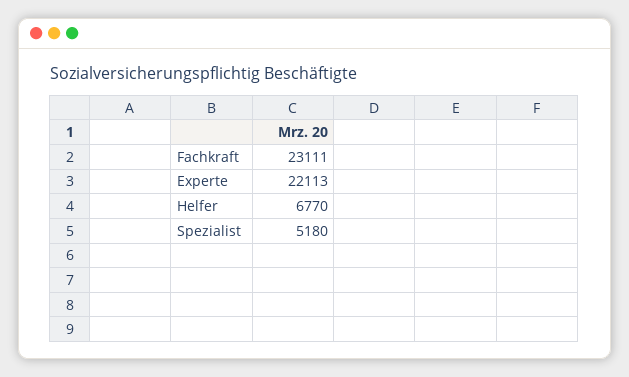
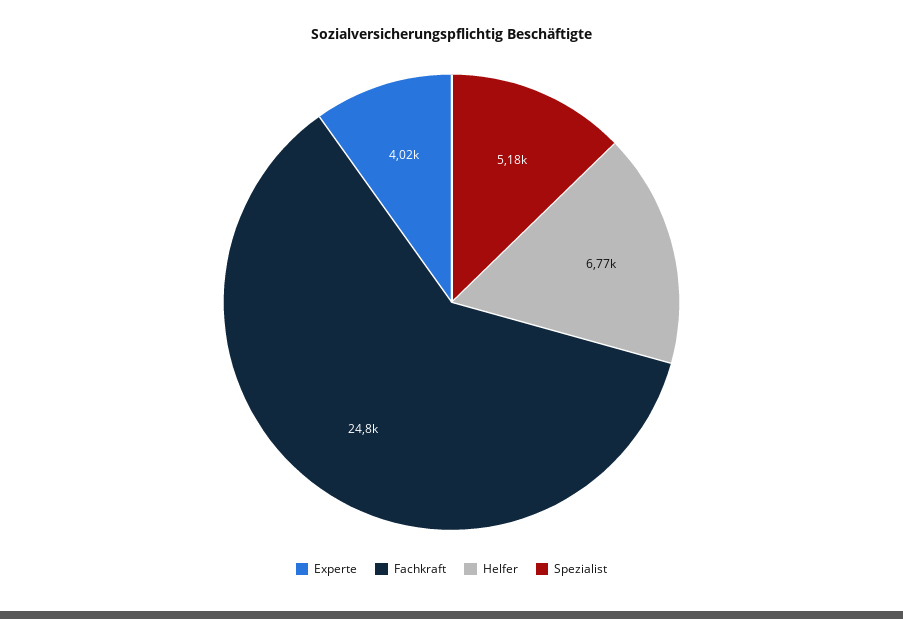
Fachkraft: 23111 -> 24800
Experte: 22113 -> 4020

